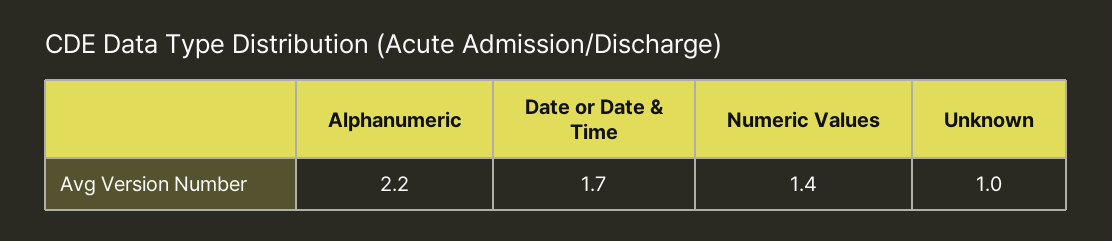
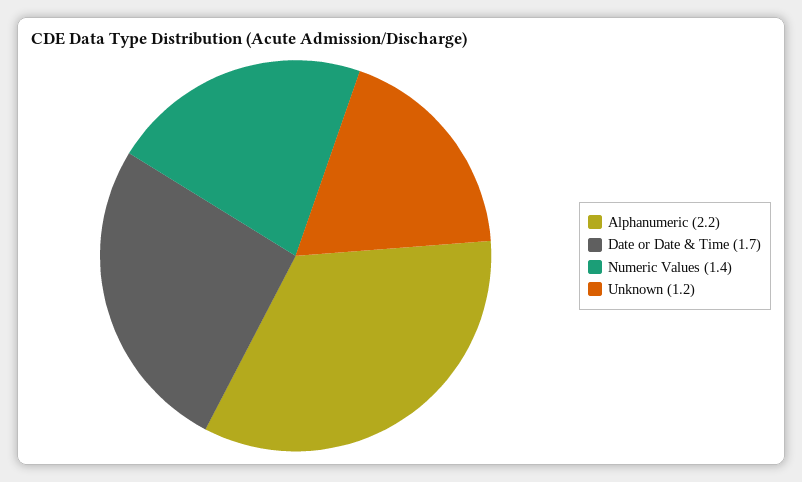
Unknown: 1 -> 1.2

